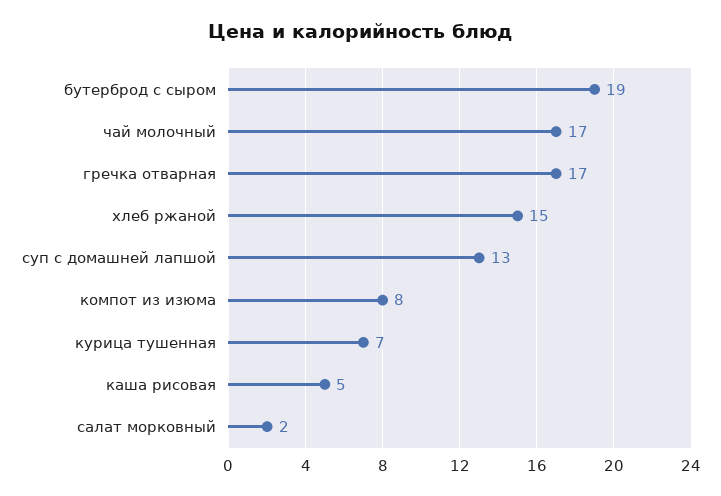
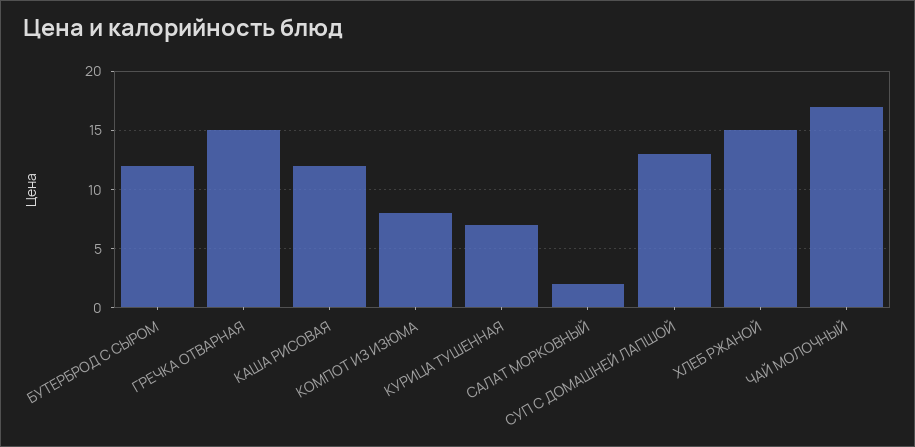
бутерброд с сыром: 19 -> 12
гречка отварная: 17 -> 15
каша рисовая: 5 -> 12

